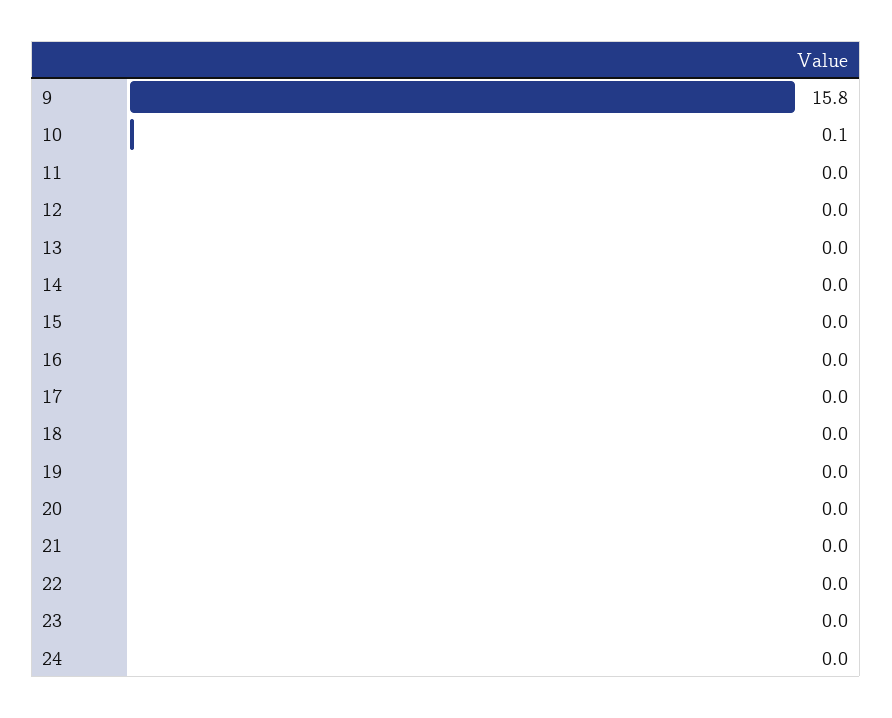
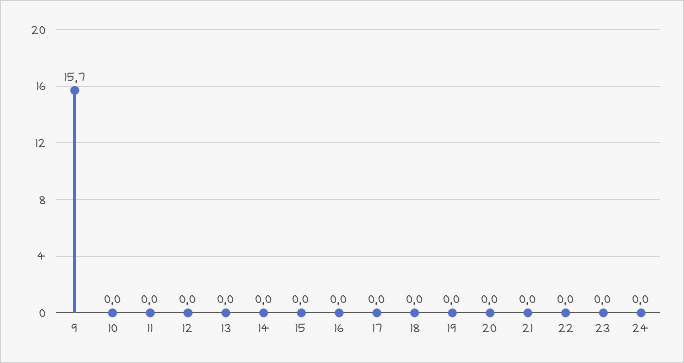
9: 15.8 -> 15.7
10: 0.1 -> 0

